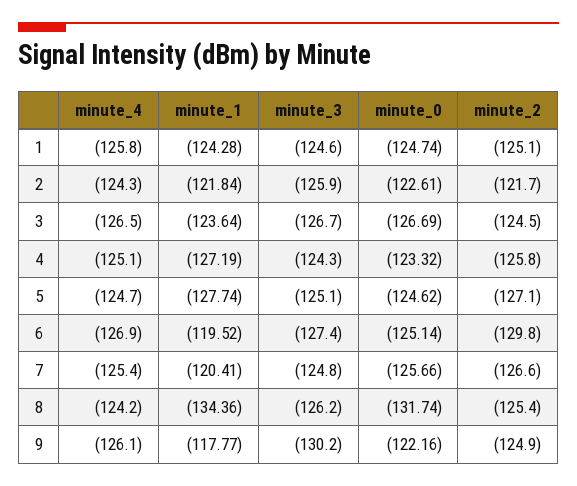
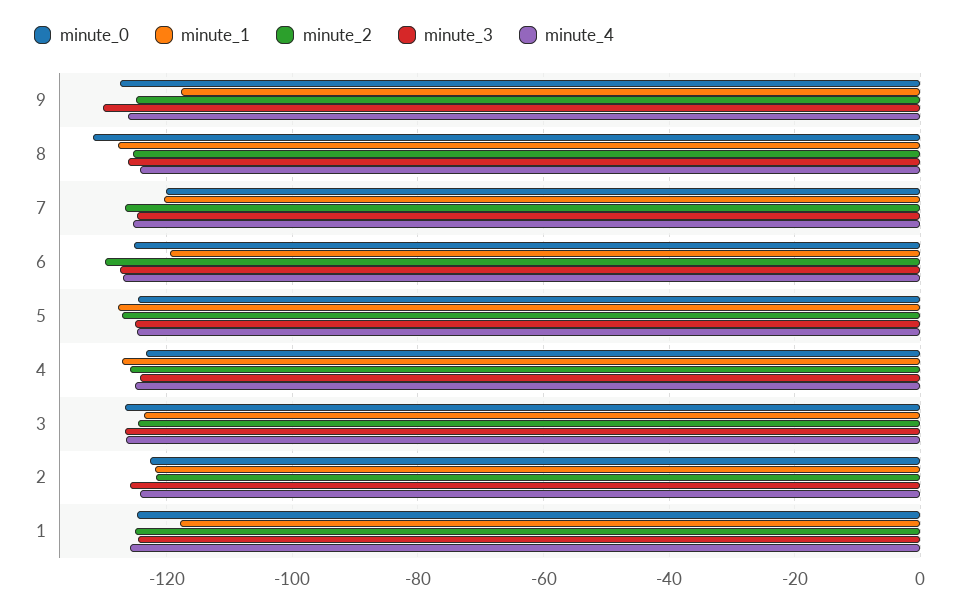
minute_1, 1: -124.28 -> -118
minute_0, 7: -125.66 -> -120
minute_1, 8: -134.36 -> -128
minute_0, 9: -122.16 -> -128

